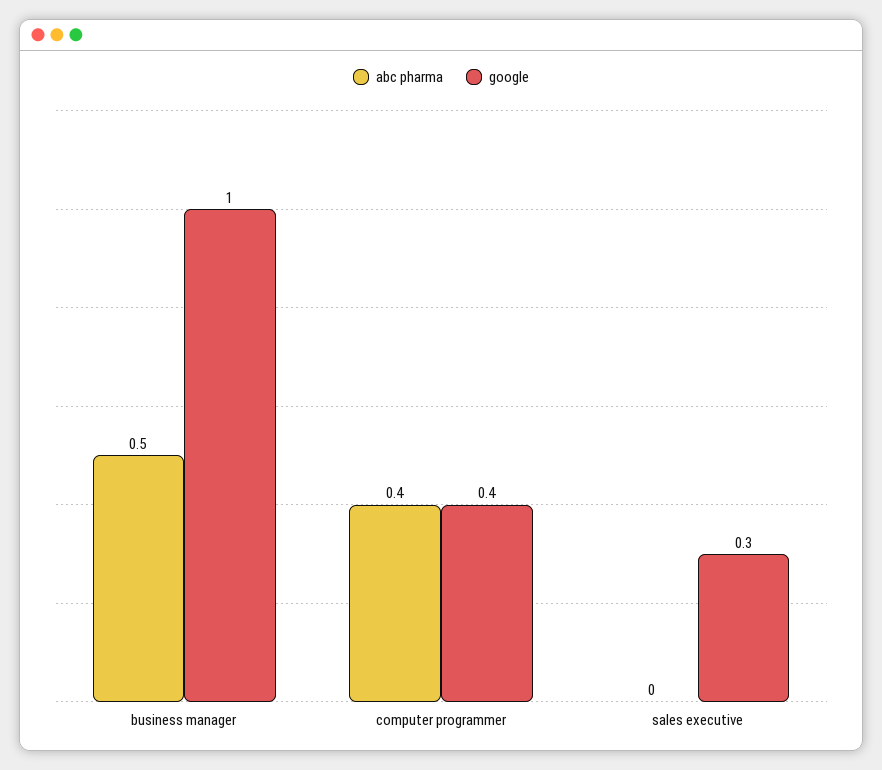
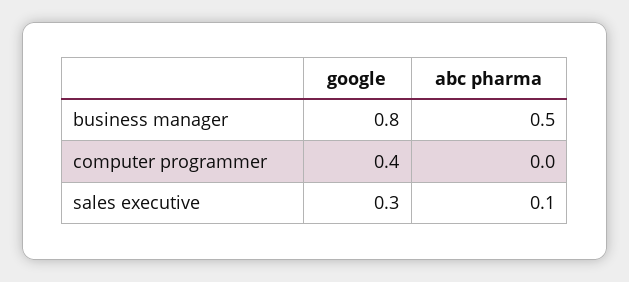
google, business manager: 1 -> 0.8
abc pharma, computer programmer: 0.4 -> 0
abc pharma, sales executive: 0 -> 0.1

